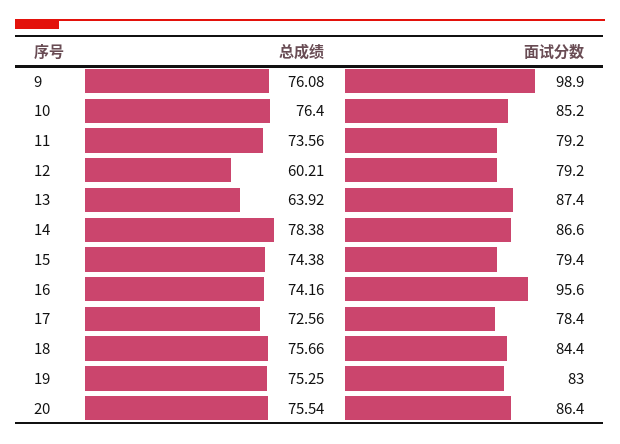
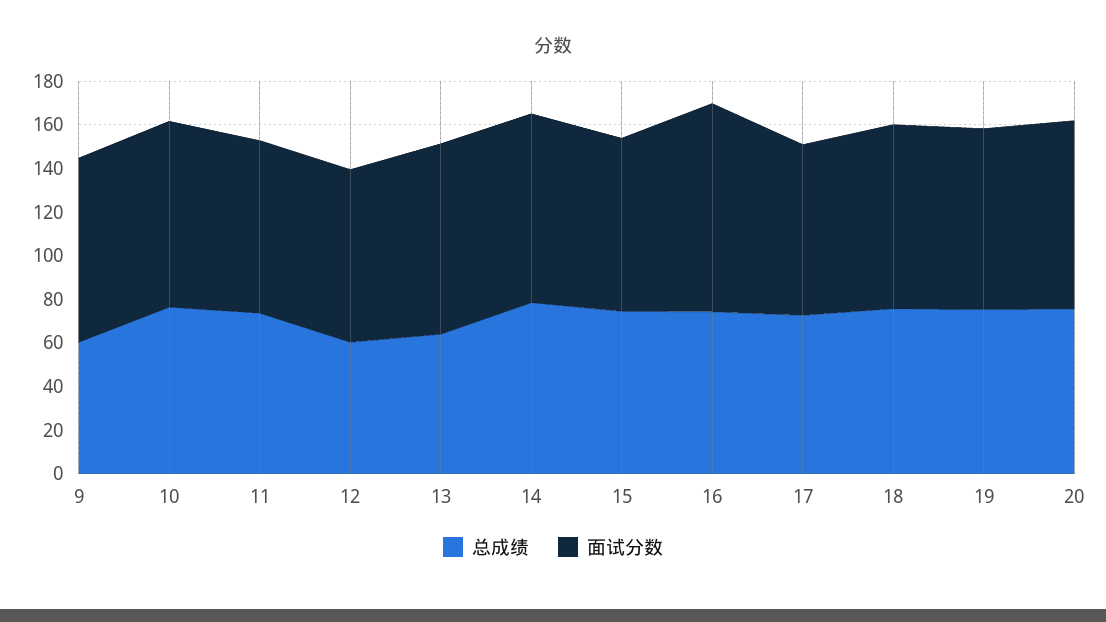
总成绩, 9: 76.08 -> 60
面试分数, 9: 98.9 -> 85

